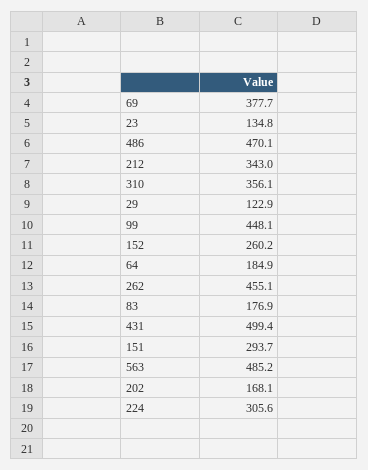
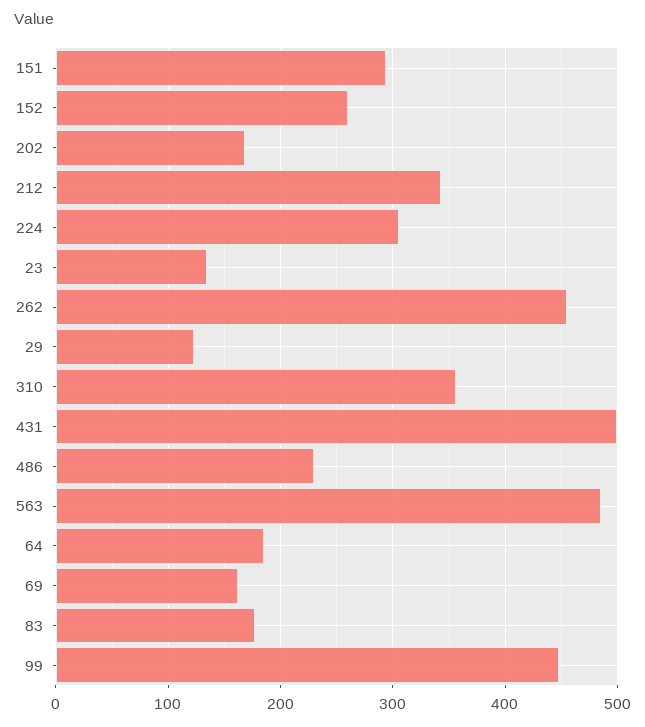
69: 377.7 -> 160
486: 470.1 -> 230

